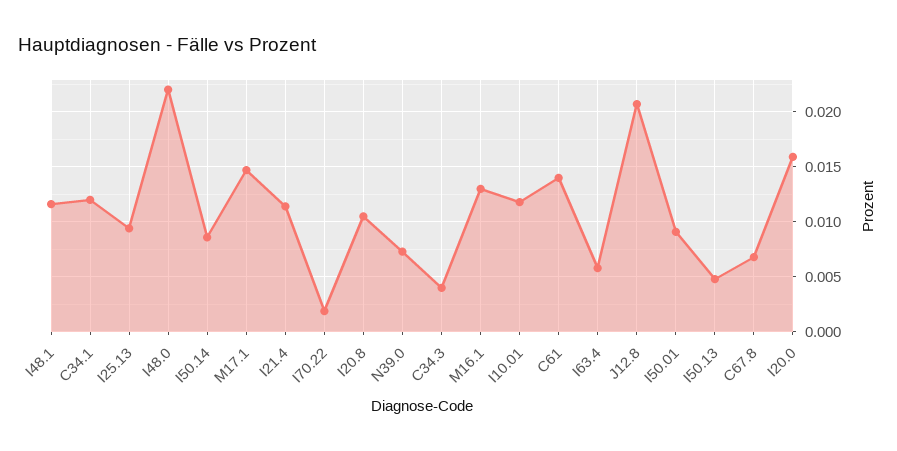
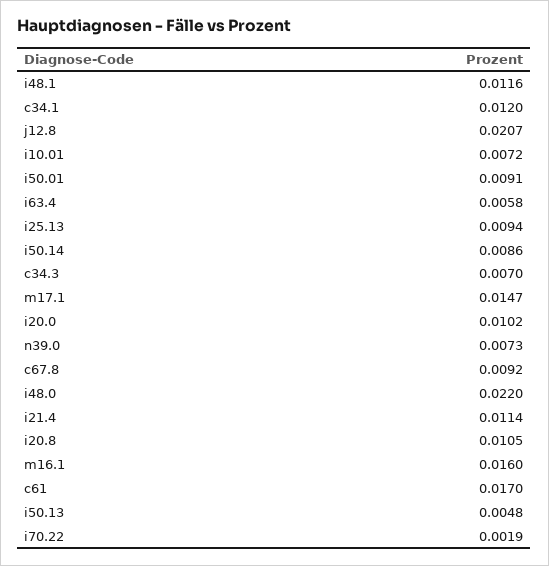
C34.3: 0.004 -> 0.007
M16.1: 0.013 -> 0.016
I10.01: 0.012 -> 0.0072
C61: 0.014 -> 0.017
C67.8: 0.007 -> 0.0092
I20.0: 0.016 -> 0.0102

